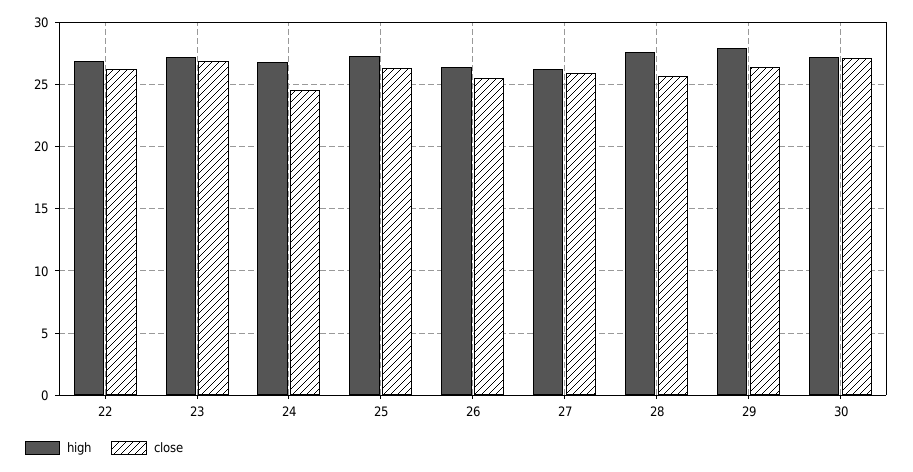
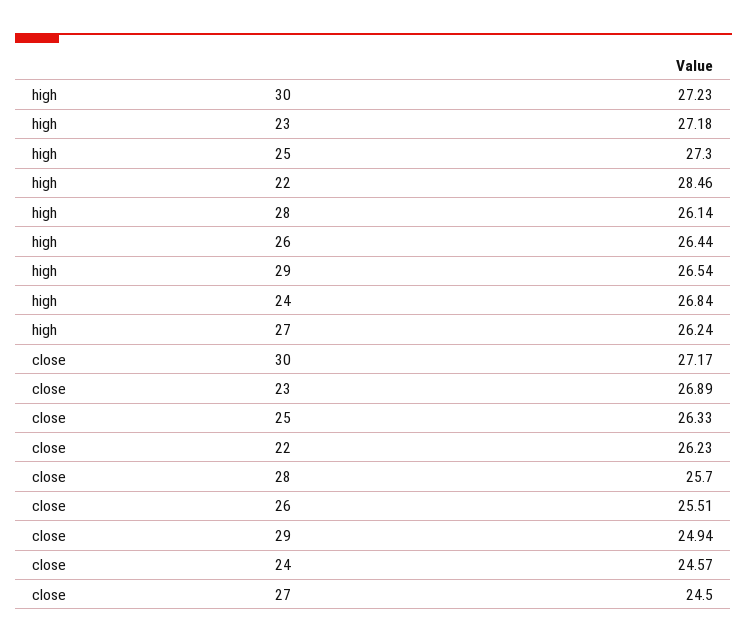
high, 22: 27 -> 28.46
close, 27: 26 -> 24.5
high, 28: 27.5 -> 26.14
high, 29: 28 -> 26.54
close, 29: 26.5 -> 24.94

